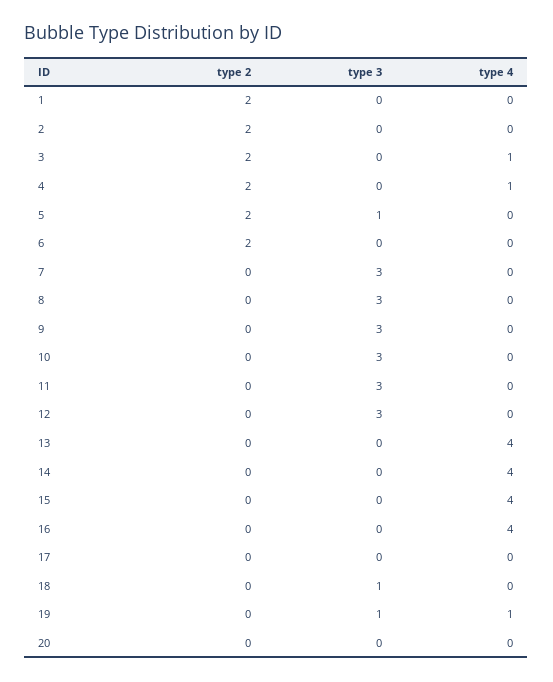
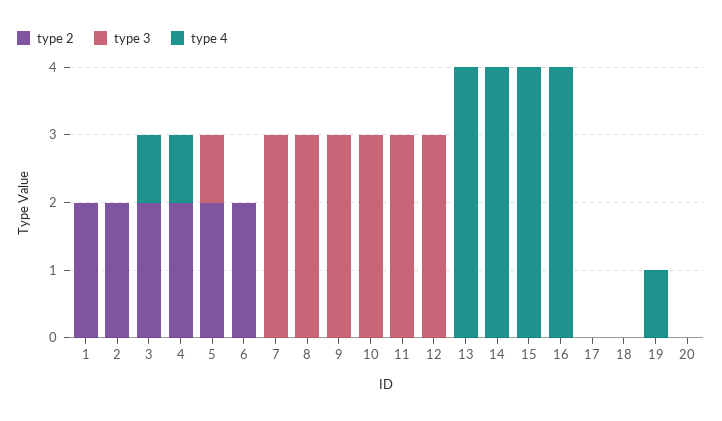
type 3, 18: 1 -> 0
type 3, 19: 1 -> 0

